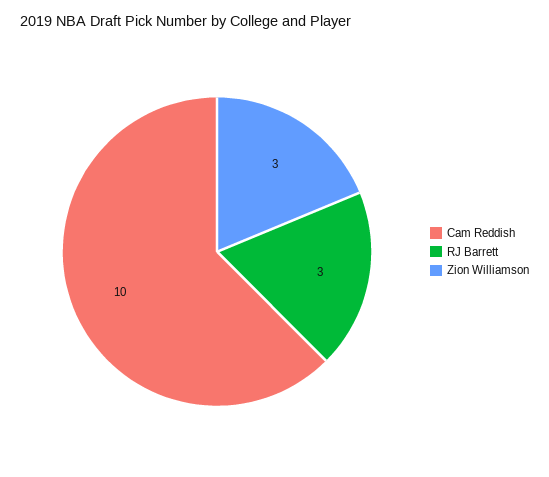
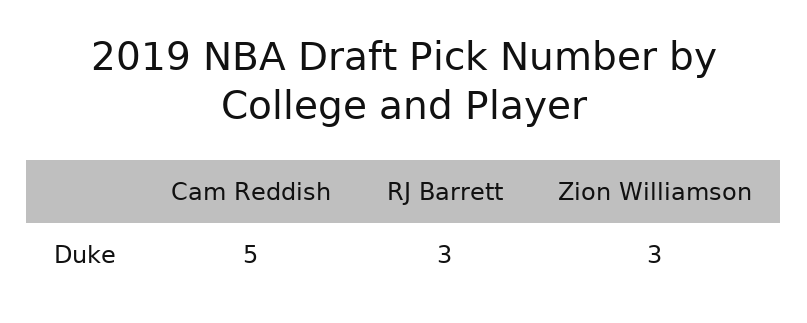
Cam Reddish: 10 -> 5

